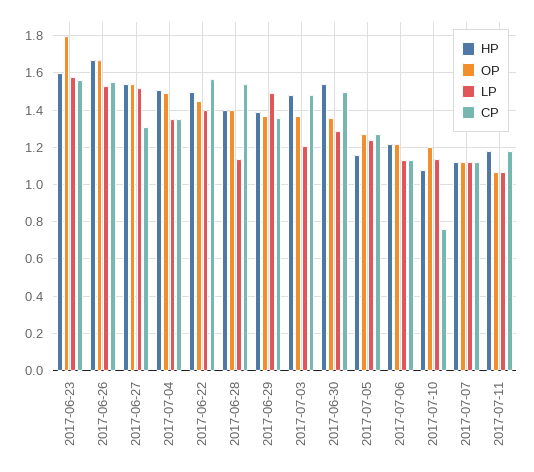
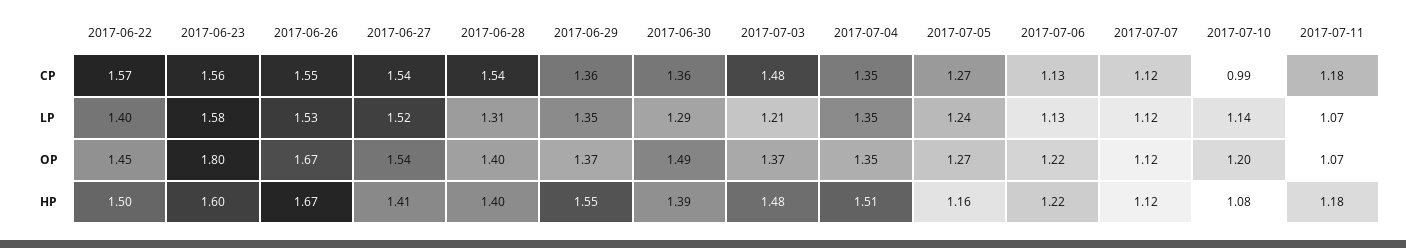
HP, 2017-06-27: 1.55 -> 1.41
CP, 2017-06-27: 1.3 -> 1.54
OP, 2017-07-04: 1.5 -> 1.35
LP, 2017-06-28: 1.15 -> 1.31
HP, 2017-06-29: 1.4 -> 1.55
LP, 2017-06-29: 1.5 -> 1.35
HP, 2017-06-30: 1.55 -> 1.39
OP, 2017-06-30: 1.35 -> 1.49
CP, 2017-06-30: 1.5 -> 1.36
CP, 2017-07-10: 0.75 -> 0.99

